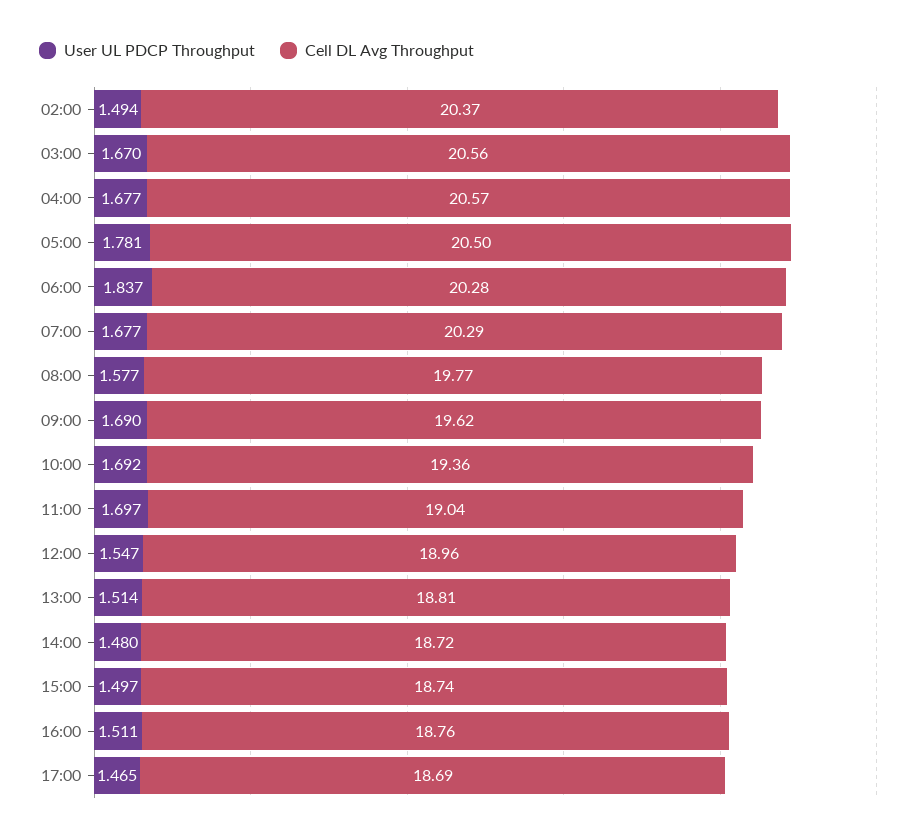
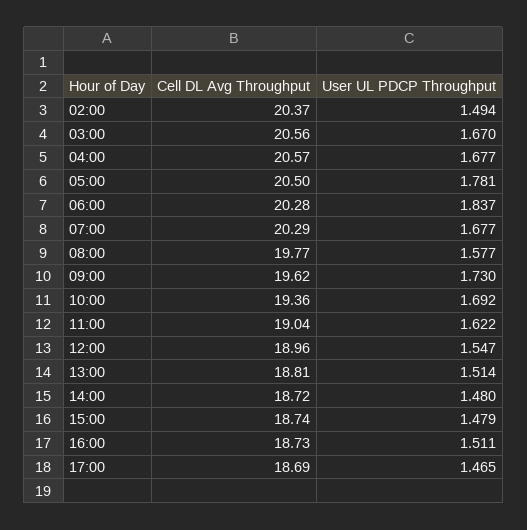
User UL PDCP Throughput, 09:00: 1.69 -> 1.73
User UL PDCP Throughput, 11:00: 1.697 -> 1.622
User UL PDCP Throughput, 15:00: 1.497 -> 1.479
Cell DL Avg Throughput, 16:00: 18.76 -> 18.73

